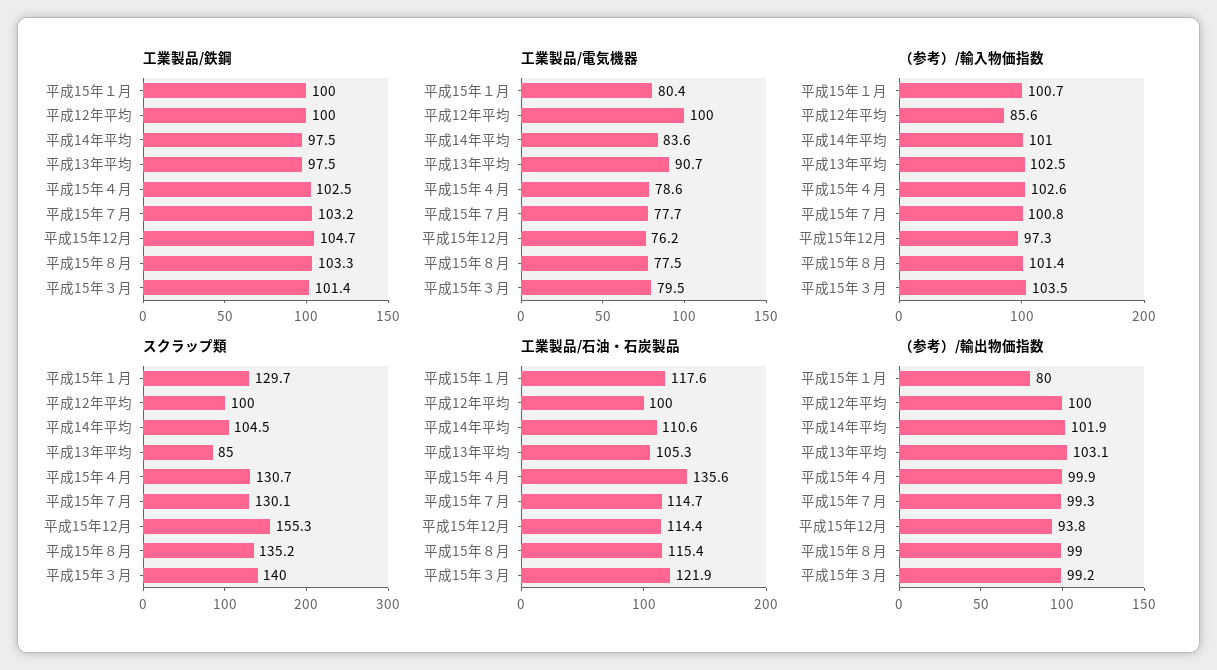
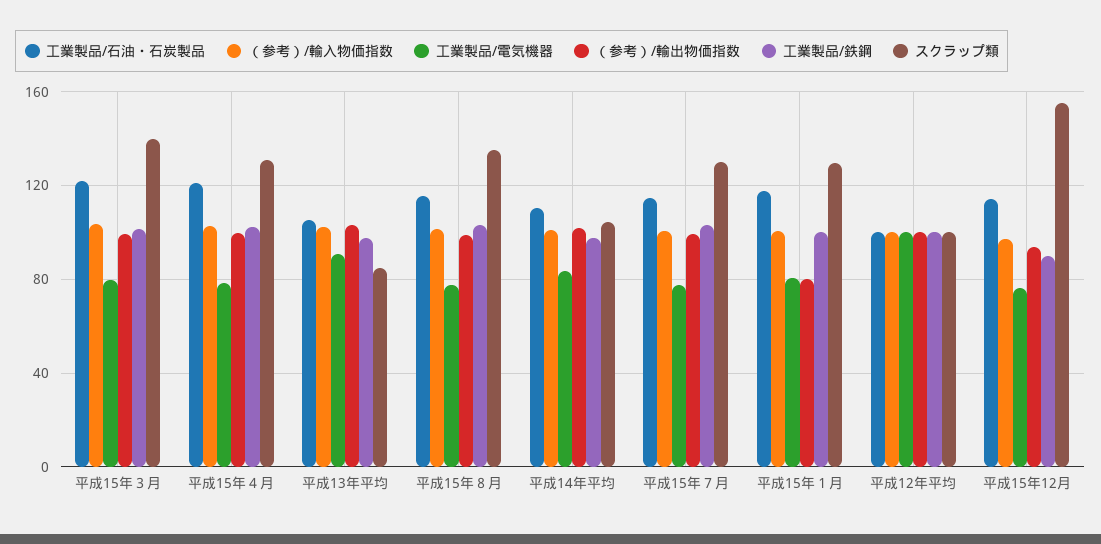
工業製品/鉄鋼, 平成15年12月: 104.7 -> 90
（参考）/輸入物価指数, 平成12年平均: 85.6 -> 100
工業製品/石油・石炭製品, 平成15年４月: 135.6 -> 120

